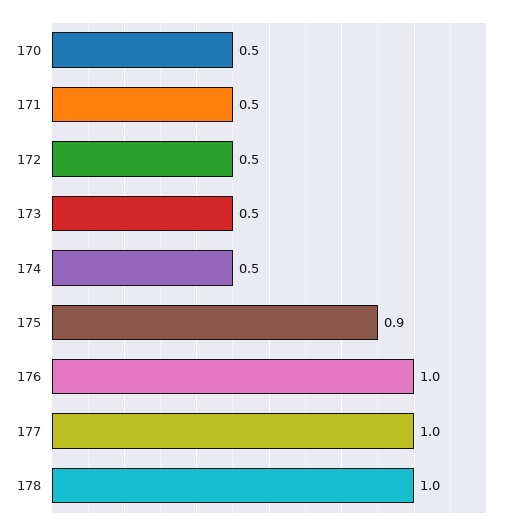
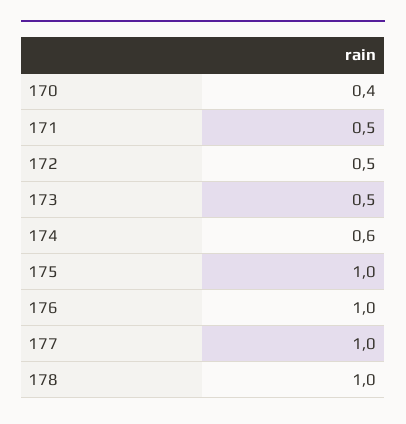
170: 0.5 -> 0.4
174: 0.5 -> 0.6
175: 0.9 -> 1

